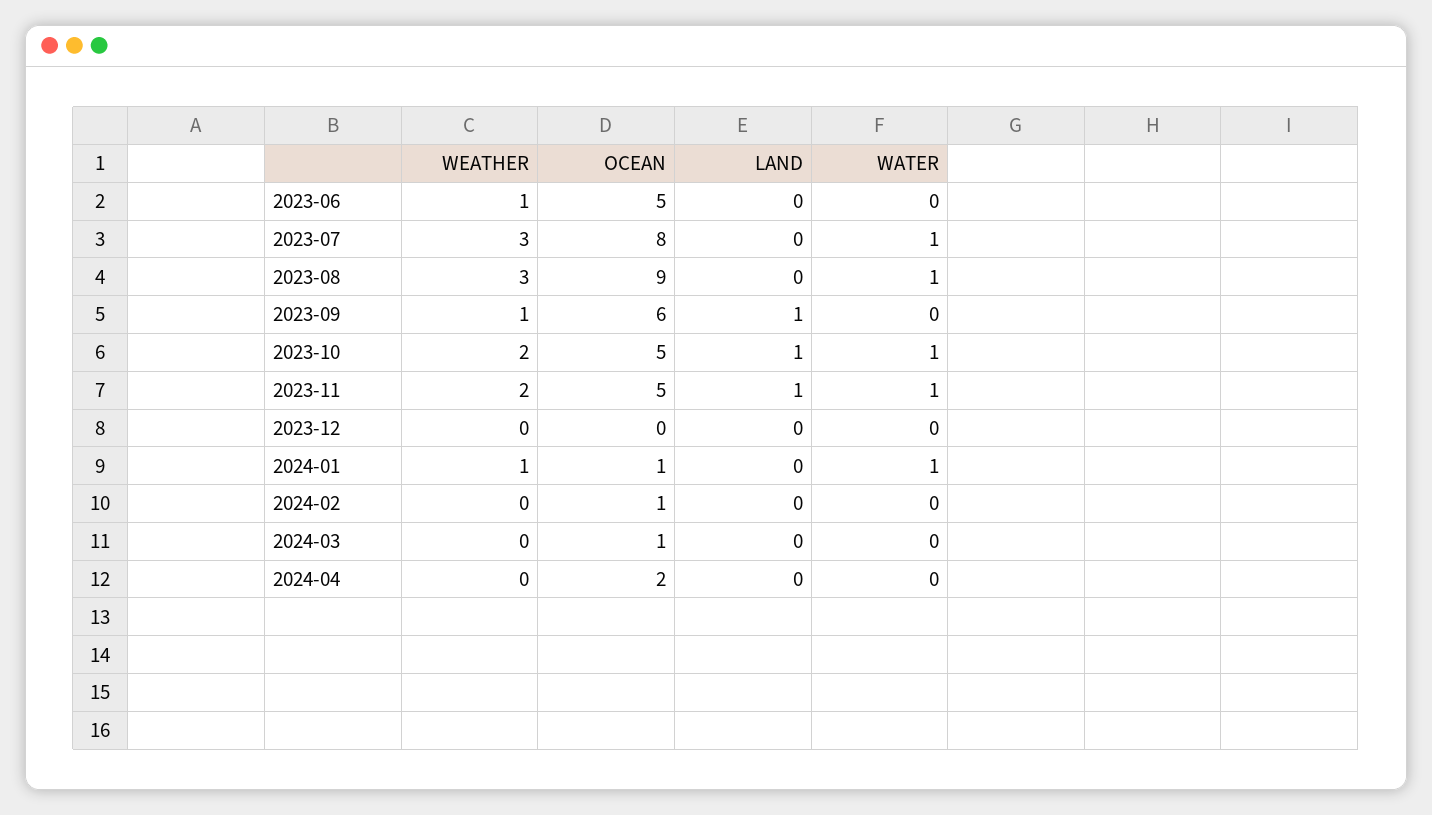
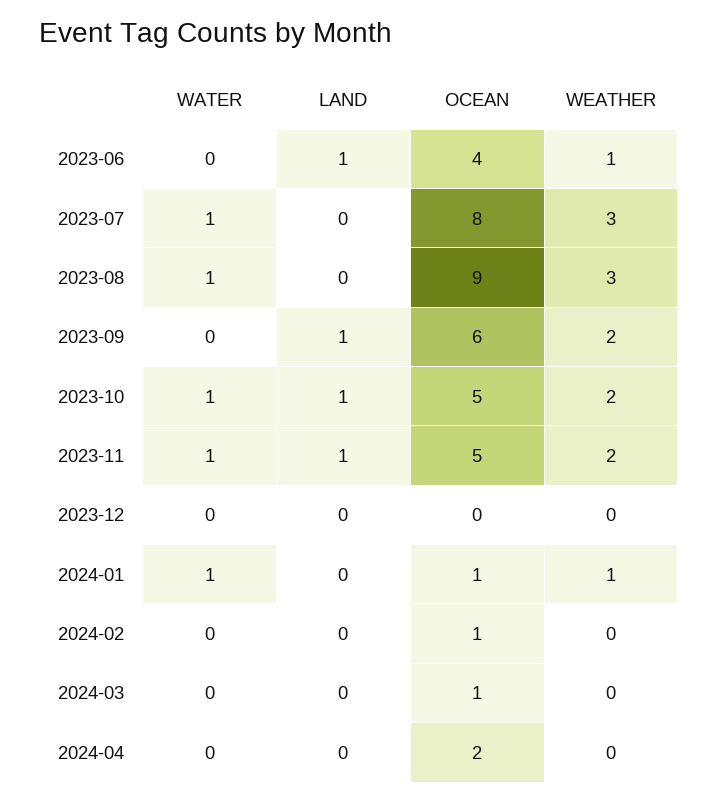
OCEAN, 2023-06: 5 -> 4
LAND, 2023-06: 0 -> 1
WEATHER, 2023-09: 1 -> 2

